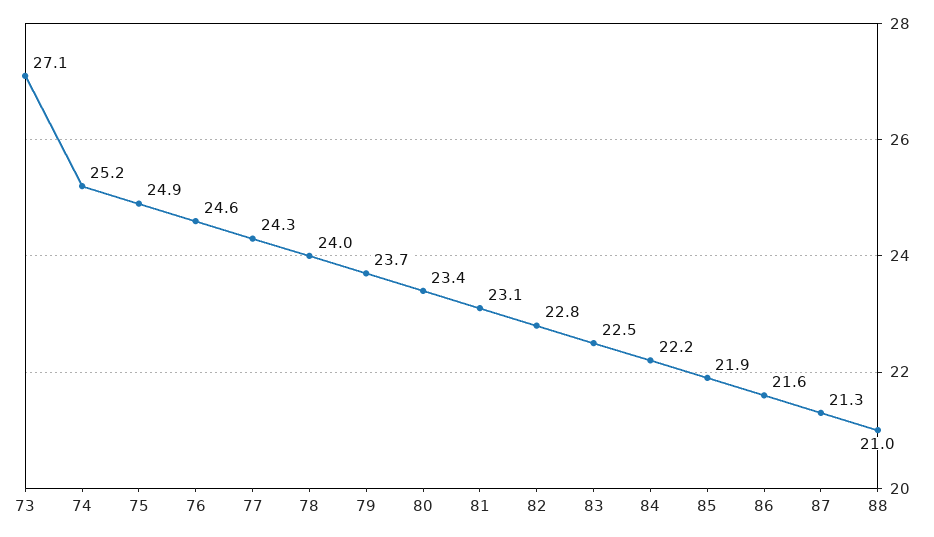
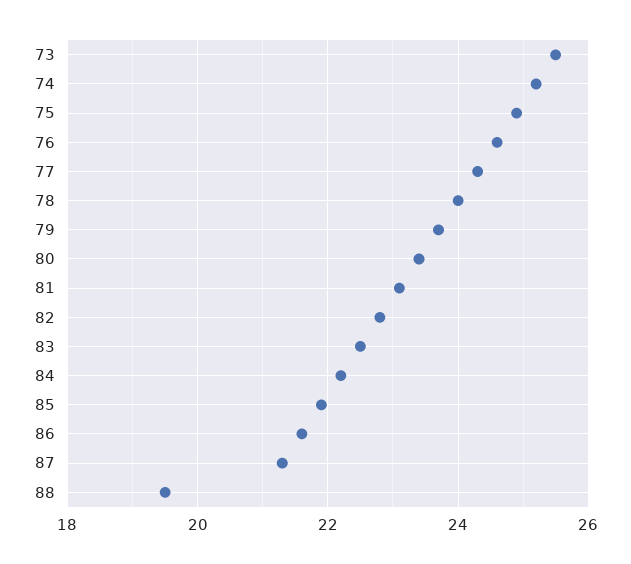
73: 27.1 -> 25.5
88: 21 -> 19.5

